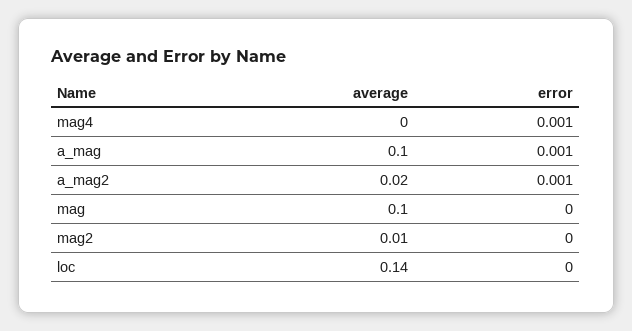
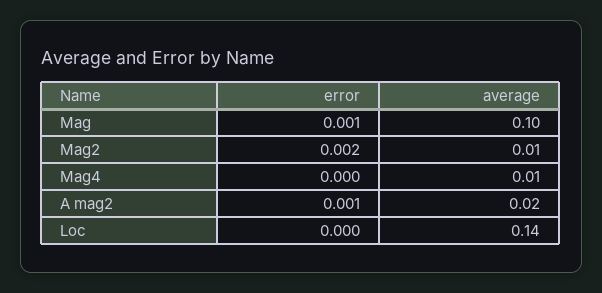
average, mag4: 0 -> 0.01
error, mag4: 0.001 -> 0
average, a_mag: 0.1 -> none
error, a_mag: 0.001 -> none
error, mag: 0 -> 0.001
error, mag2: 0 -> 0.002

